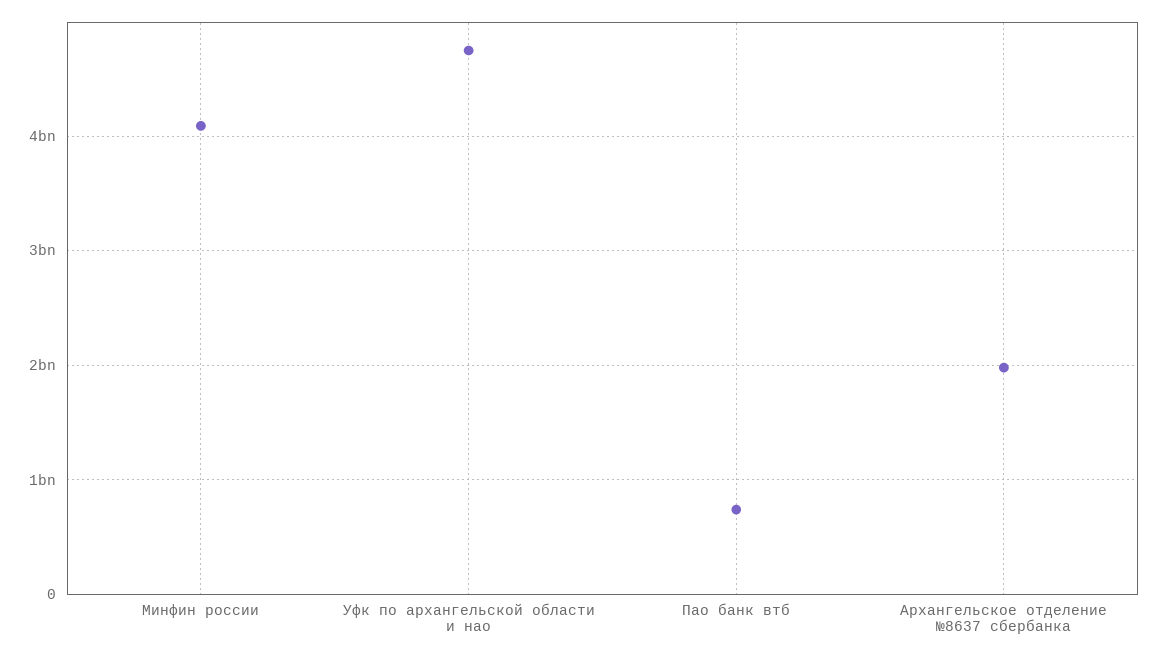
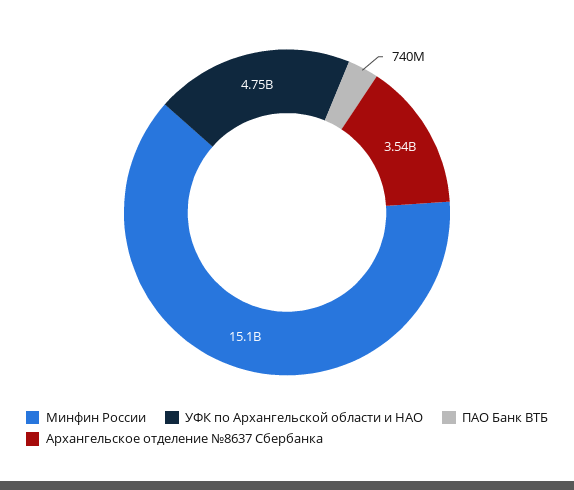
Минфин россии: 4100000000 -> 15100000000
Архангельское отделение №8637 сбербанка: 2000000000 -> 3540000000

